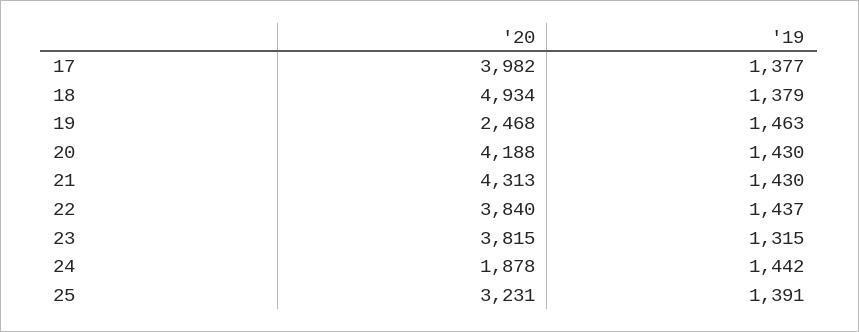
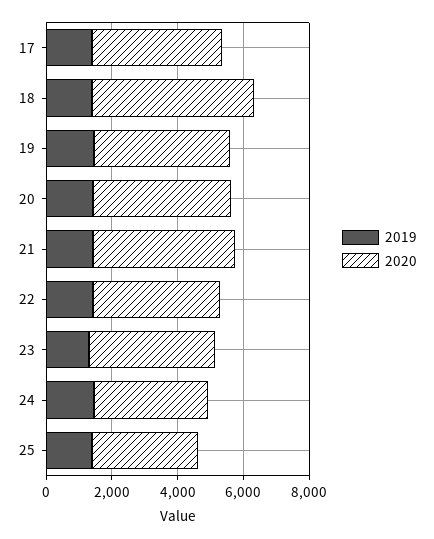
'20, 19: 2468 -> 4000
'20, 24: 1878 -> 3500

